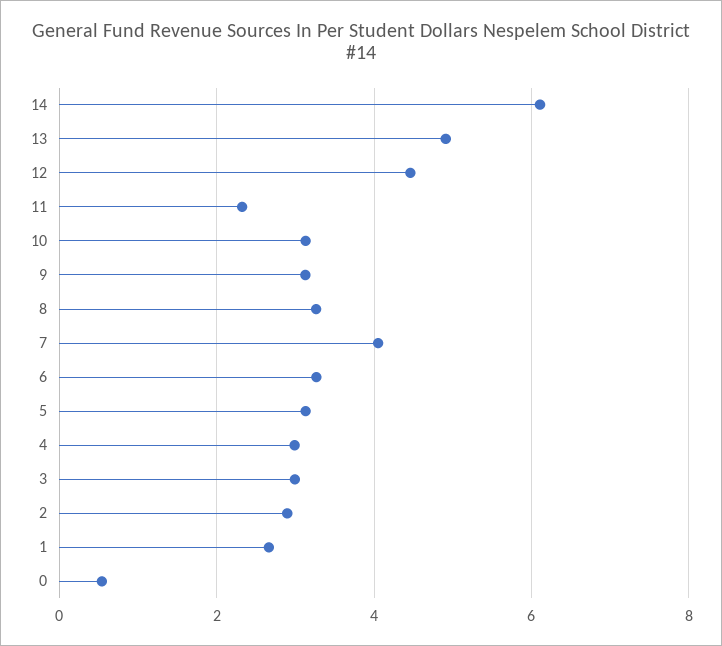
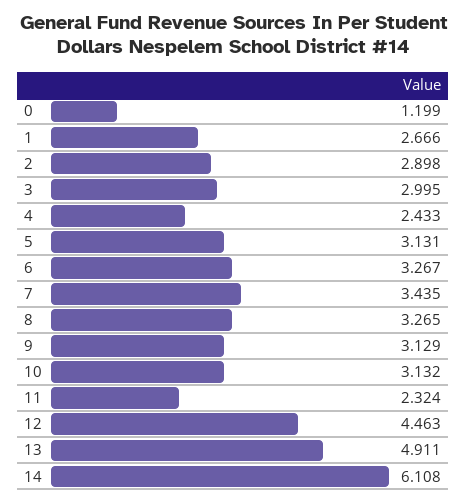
7: 4 -> 3.435
4: 3 -> 2.433
0: 0.6 -> 1.199

